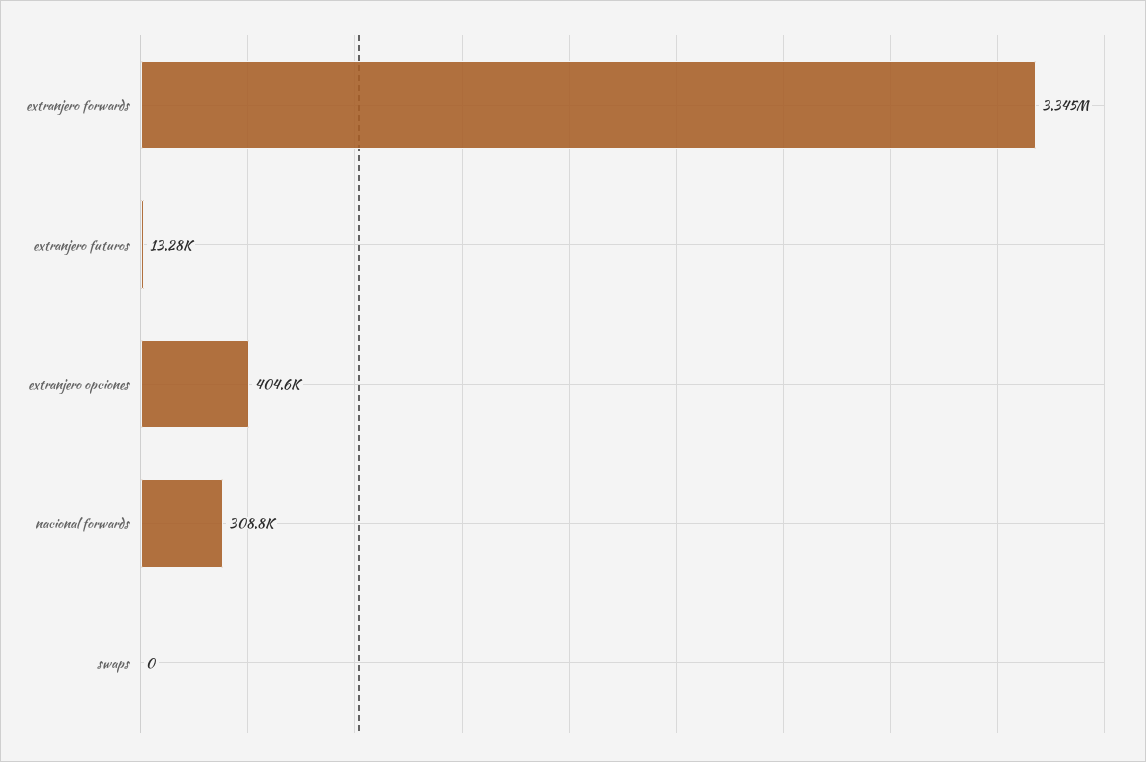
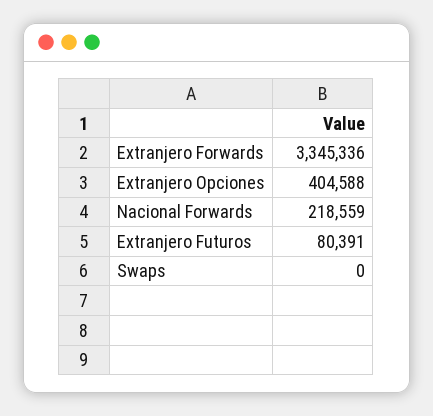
extranjero futuros: 13280 -> 80391
nacional forwards: 308800 -> 218559

